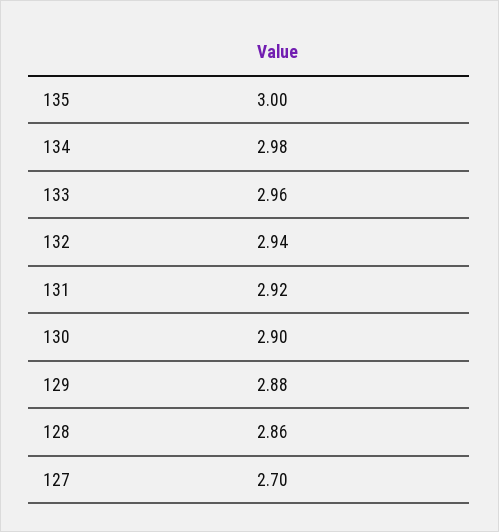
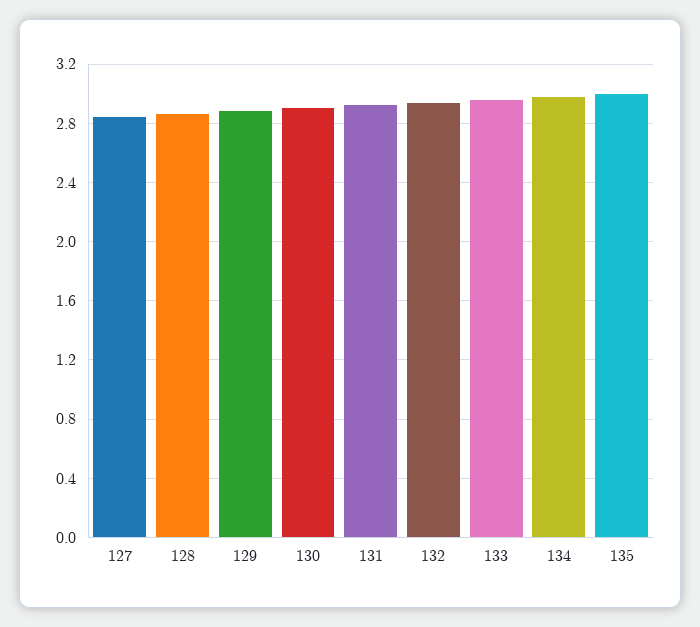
127: 2.7 -> 2.85

